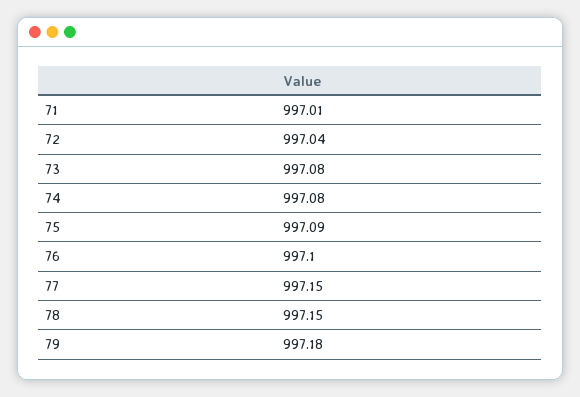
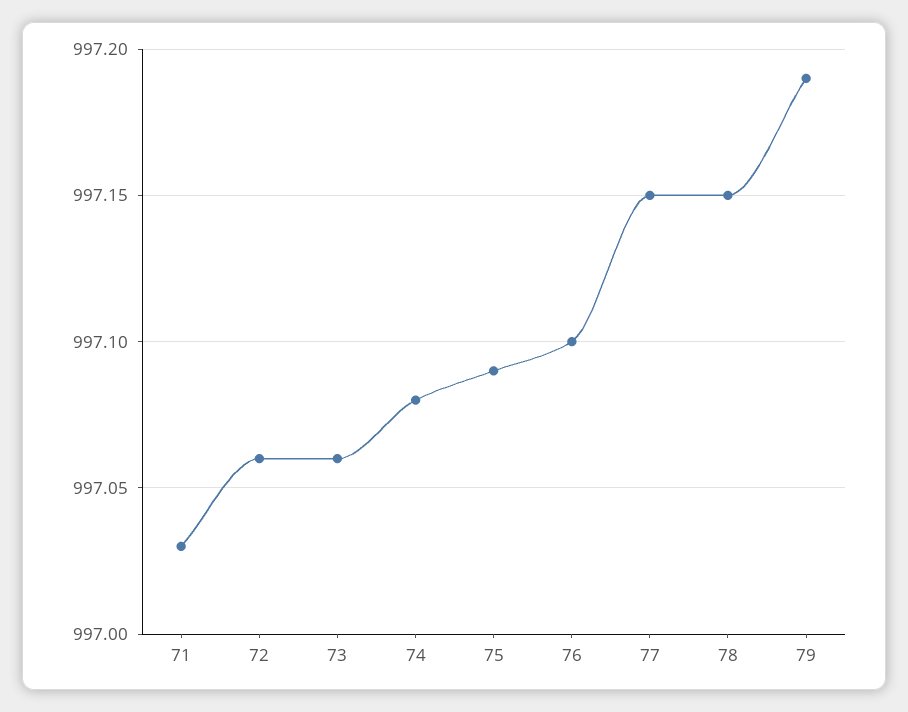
71: 997.01 -> 997.03
72: 997.04 -> 997.06
73: 997.08 -> 997.06
79: 997.18 -> 997.19

